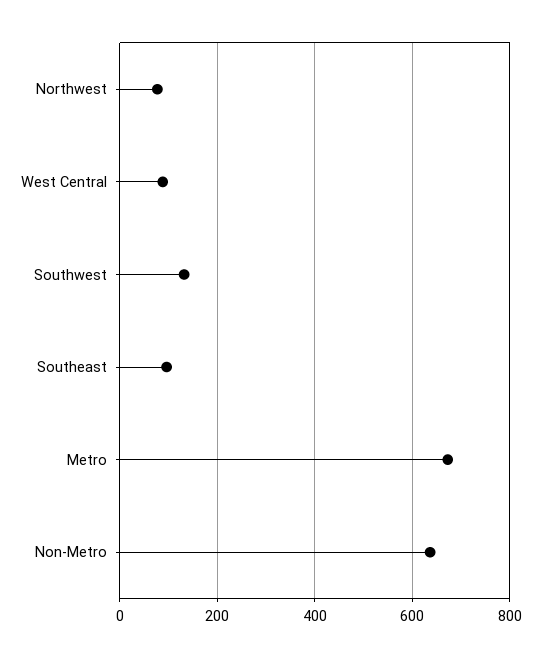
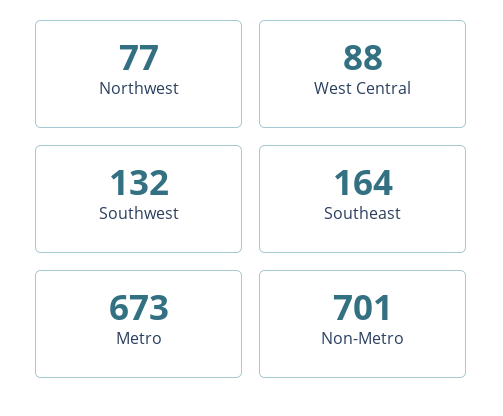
Southeast: 100 -> 164
Non-Metro: 640 -> 701

